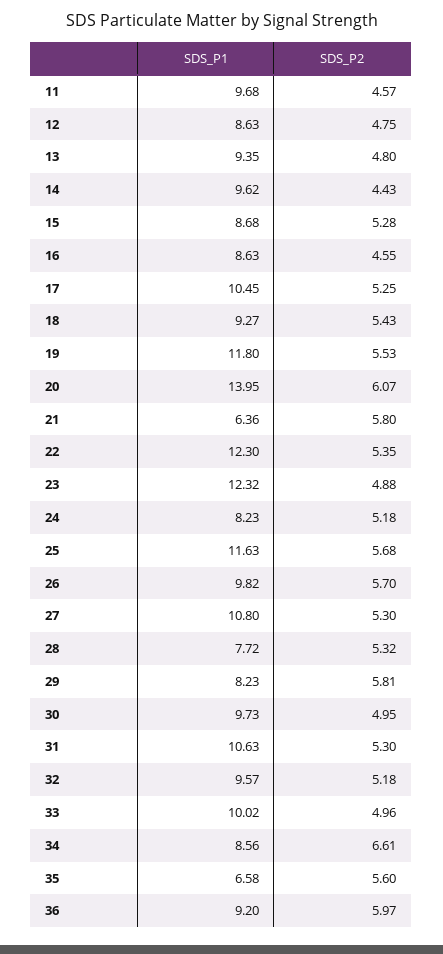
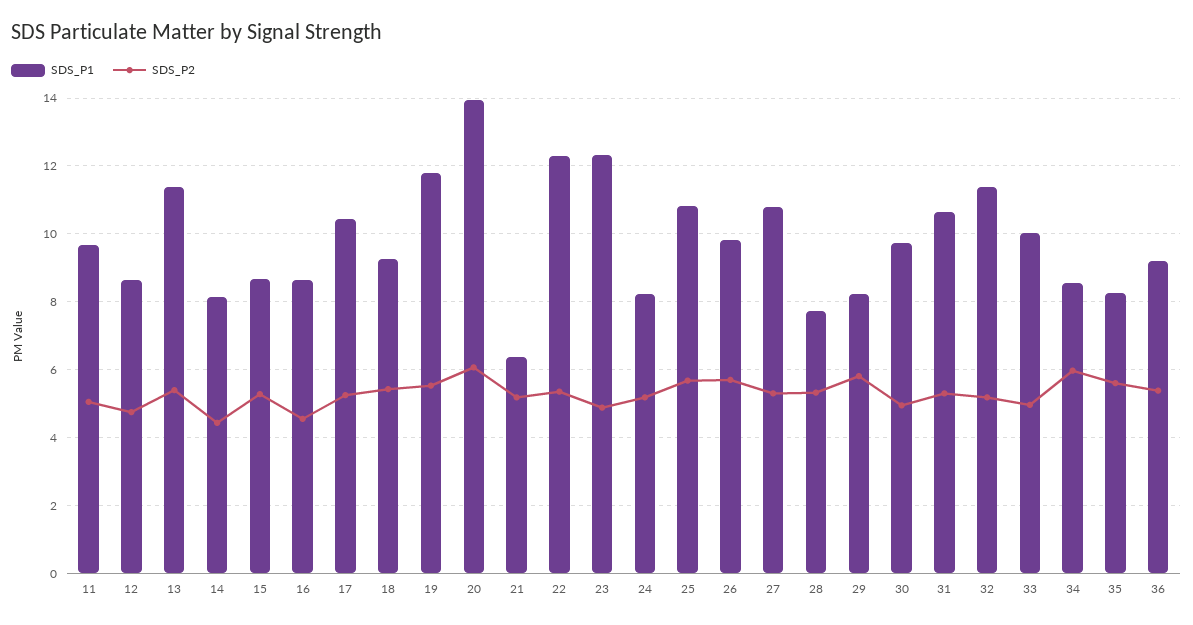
SDS_P2, 11: 4.57 -> 5
SDS_P1, 13: 9.35 -> 11.4
SDS_P2, 13: 4.8 -> 5.4
SDS_P1, 14: 9.62 -> 8.2
SDS_P2, 21: 5.8 -> 5.2
SDS_P1, 25: 11.63 -> 10.8
SDS_P1, 32: 9.57 -> 11.4
SDS_P2, 34: 6.61 -> 6
SDS_P1, 35: 6.58 -> 8.2
SDS_P2, 36: 5.97 -> 5.4

